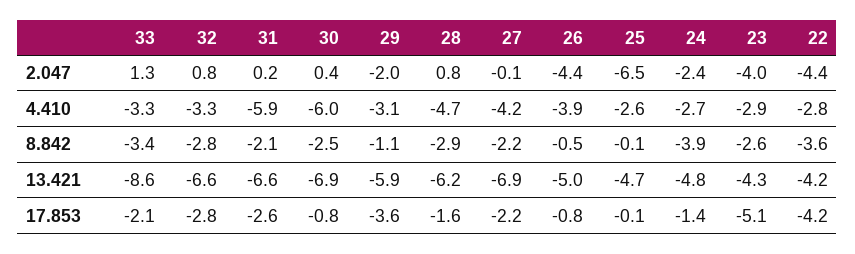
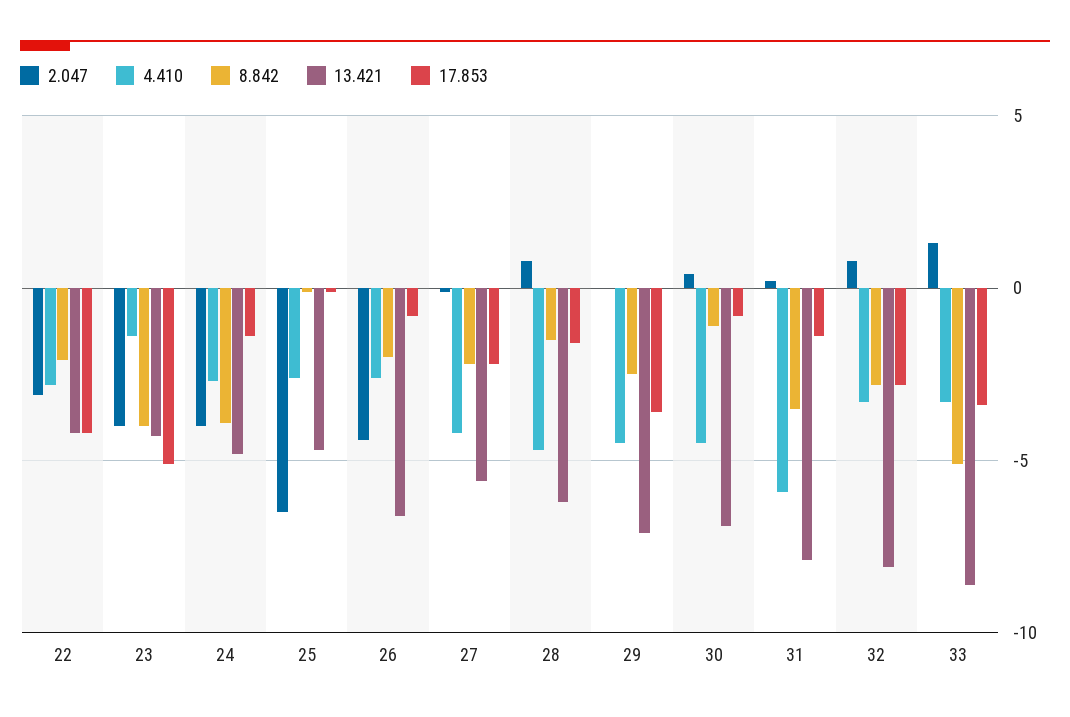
2.047, 29: -2 -> 0
2.047, 24: -2.4 -> -4
2.047, 22: -4.4 -> -3
4.410, 30: -6 -> -4.5
4.410, 29: -3.1 -> -4.5
4.410, 26: -3.9 -> -2.5
4.410, 23: -2.9 -> -1.5
8.842, 33: -3.4 -> -5
8.842, 31: -2.1 -> -3.5
8.842, 30: -2.5 -> -1
8.842, 29: -1.1 -> -2.5
8.842, 28: -2.9 -> -1.5
8.842, 26: -0.5 -> -2
8.842, 23: -2.6 -> -4
8.842, 22: -3.6 -> -2
13.421, 32: -6.6 -> -8
13.421, 31: -6.6 -> -8
13.421, 29: -5.9 -> -7
13.421, 27: -6.9 -> -5.5
13.421, 26: -5 -> -6.5
17.853, 33: -2.1 -> -3.5
17.853, 31: -2.6 -> -1.5

